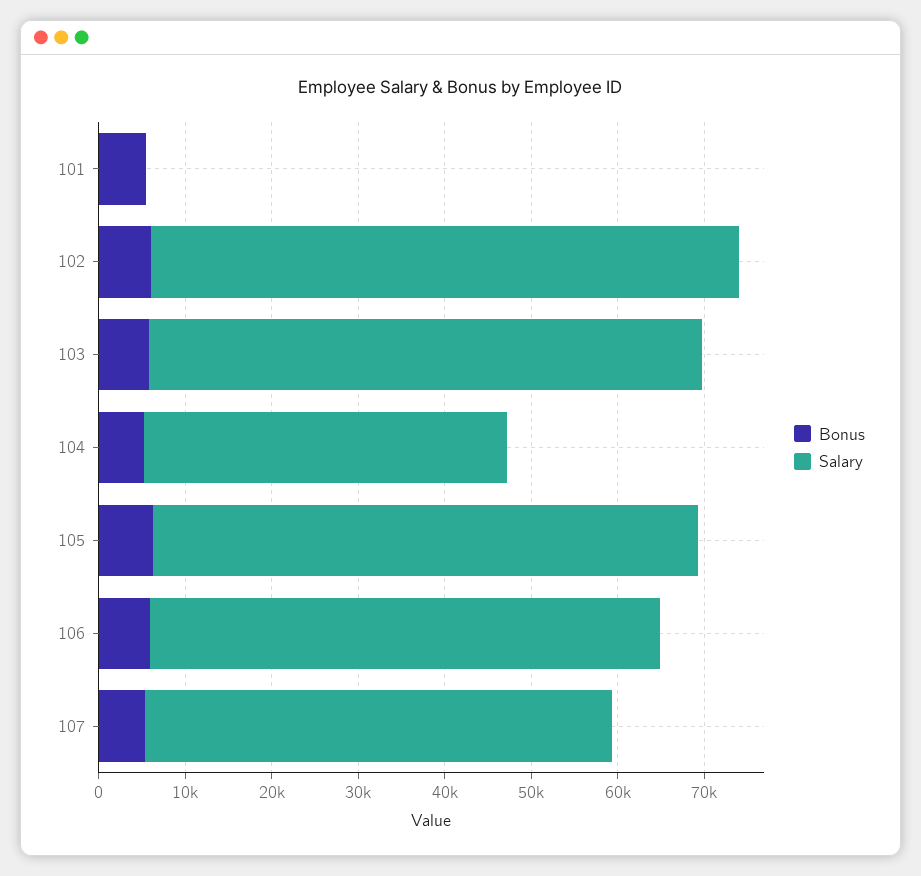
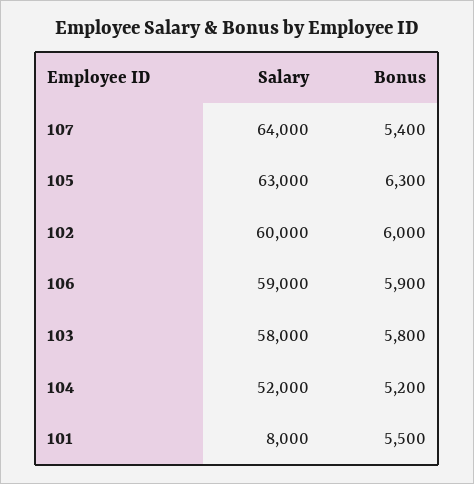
Salary, 101: 0 -> 8000
Salary, 102: 68000 -> 60000
Salary, 103: 64000 -> 58000
Salary, 104: 42000 -> 52000
Salary, 107: 54000 -> 64000

